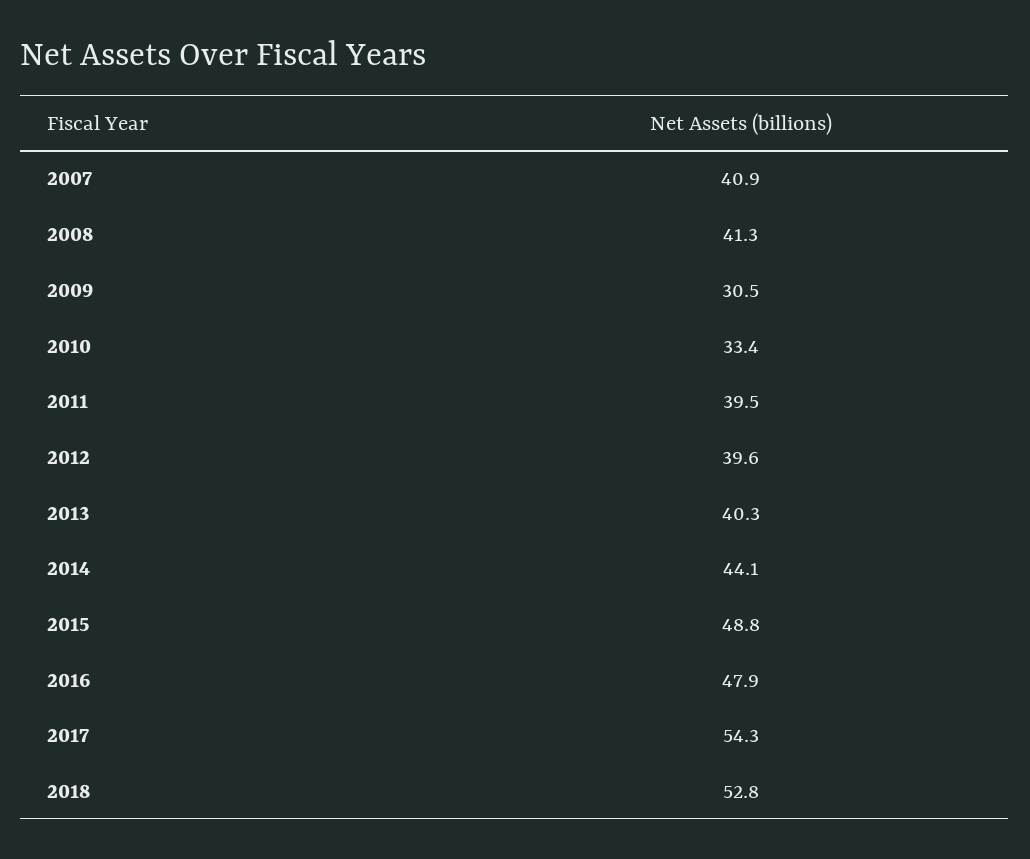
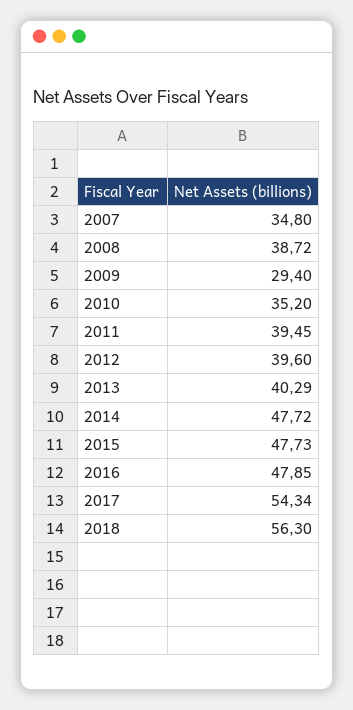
2007: 40.9 -> 34.8
2008: 41.3 -> 38.72
2009: 30.5 -> 29.4
2010: 33.4 -> 35.2
2014: 44.1 -> 47.72
2015: 48.8 -> 47.73
2018: 52.8 -> 56.3

